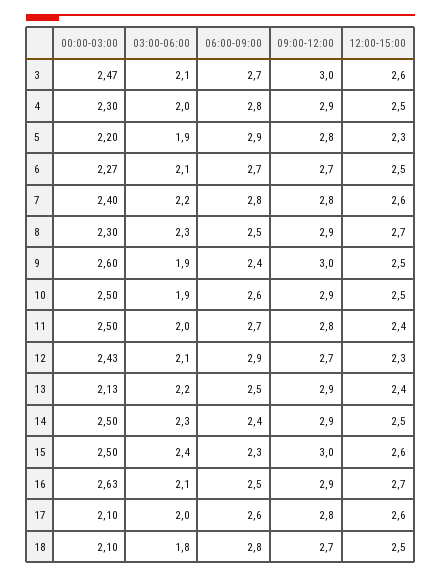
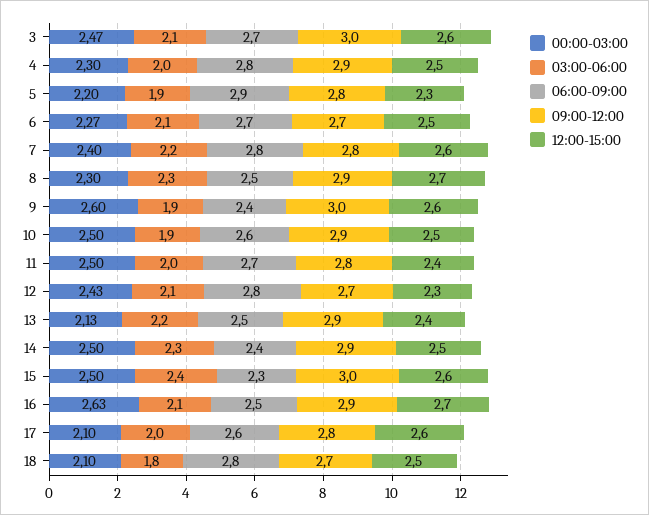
12:00-15:00, 9: 2.5 -> 2.6
06:00-09:00, 12: 2.9 -> 2.8

